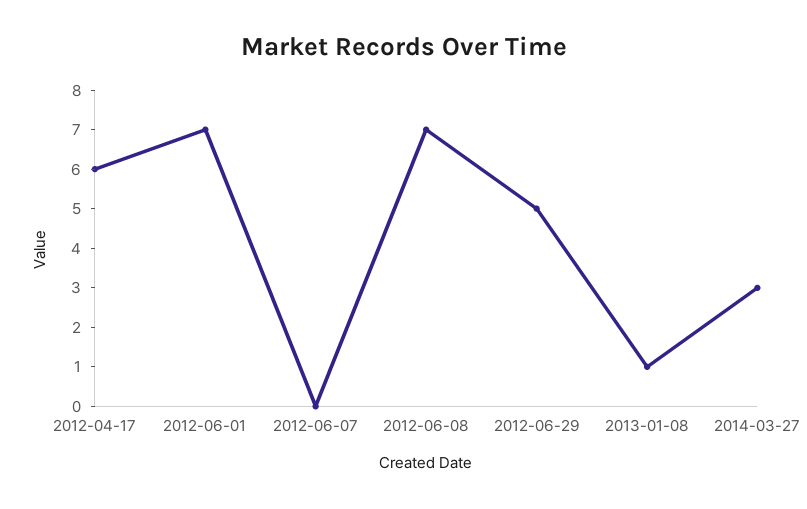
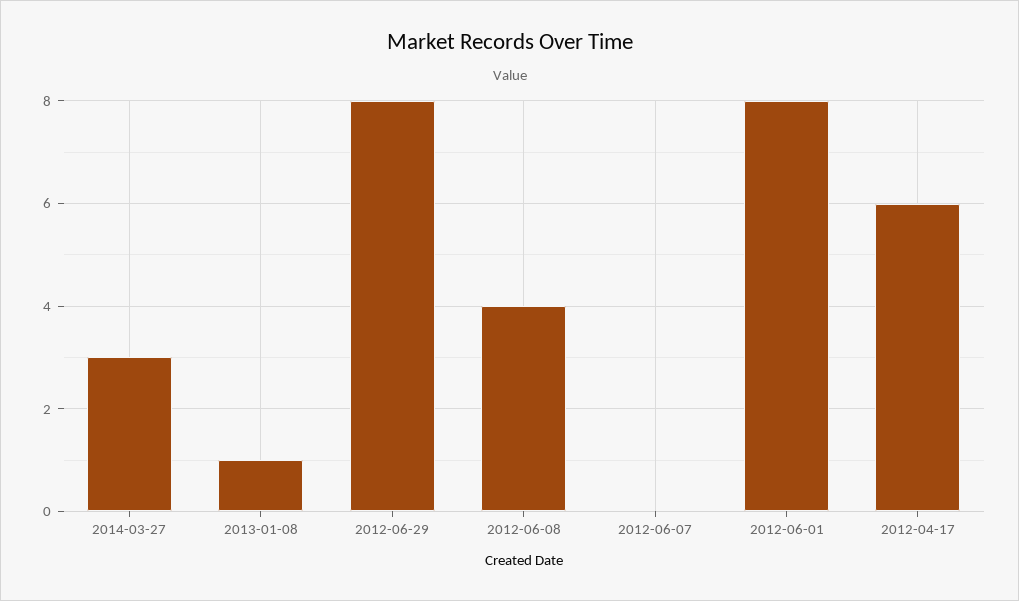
2012-06-01: 7 -> 8
2012-06-08: 7 -> 4
2012-06-29: 5 -> 8

